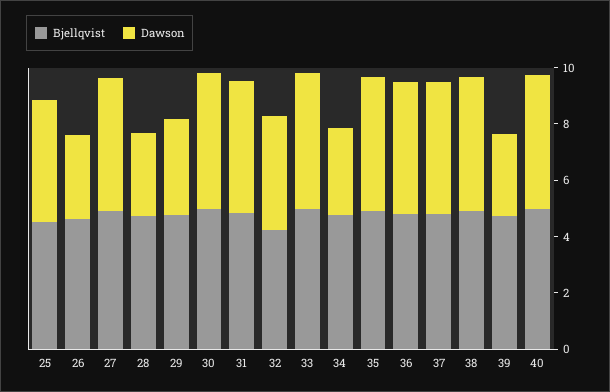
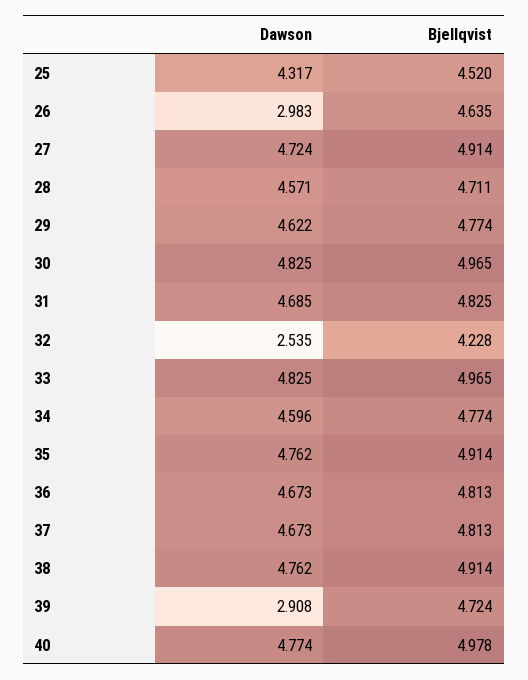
Dawson, 28: 3 -> 4.571
Dawson, 29: 3.5 -> 4.622
Dawson, 32: 4 -> 2.535
Dawson, 34: 3 -> 4.596

